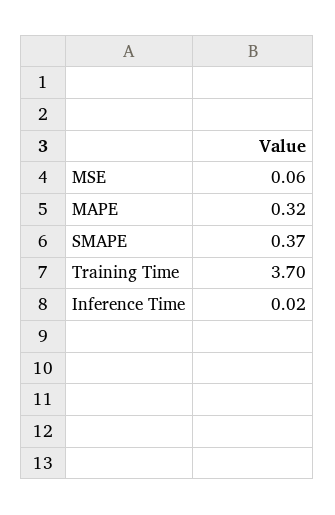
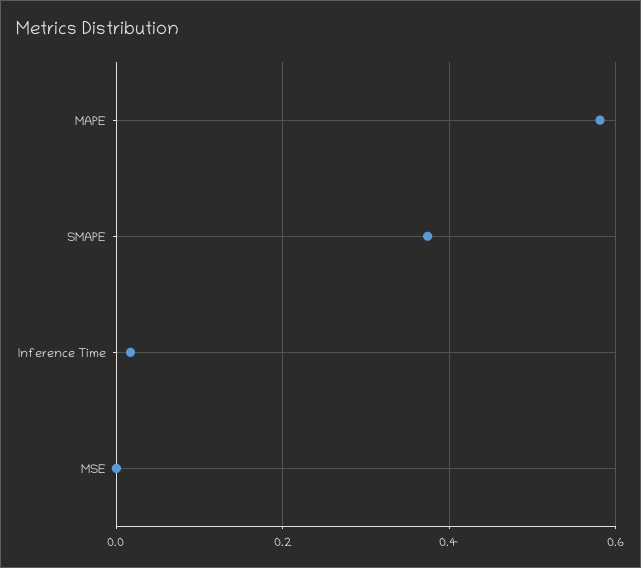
MSE: 0.06 -> 0
MAPE: 0.32 -> 0.58
Training Time: 3.7 -> none

